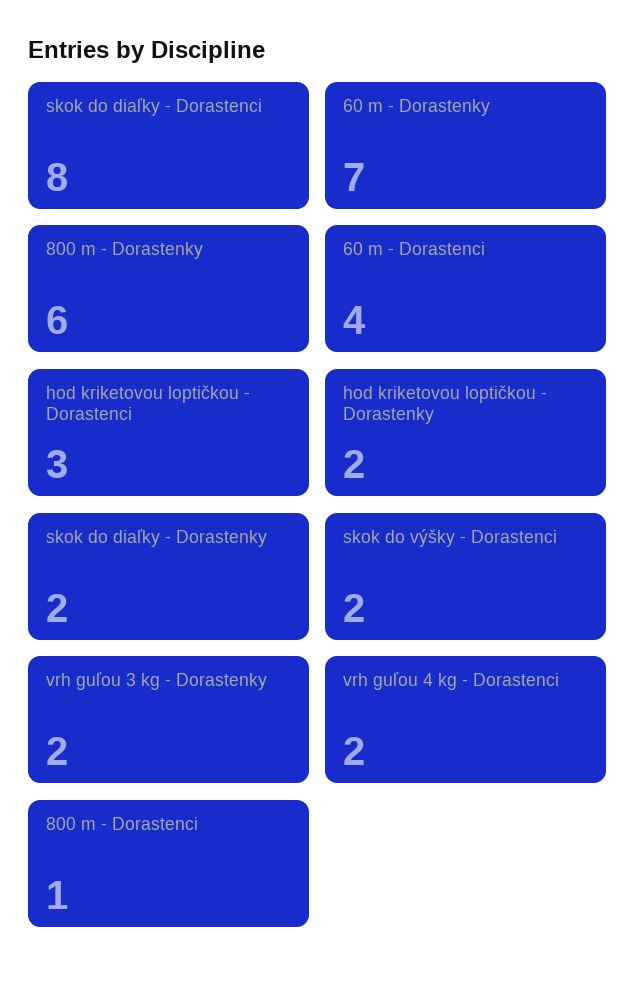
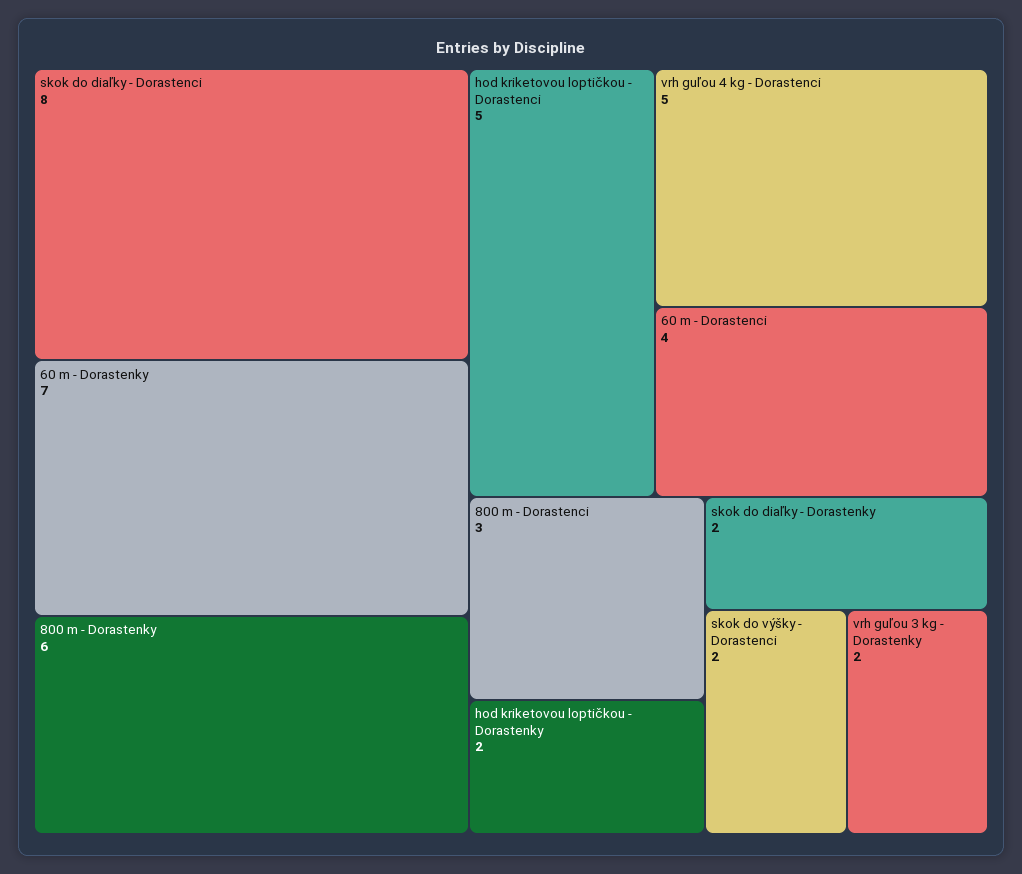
hod kriketovou loptičkou - Dorastenci: 3 -> 5
vrh guľou 4 kg - Dorastenci: 2 -> 5
800 m - Dorastenci: 1 -> 3

